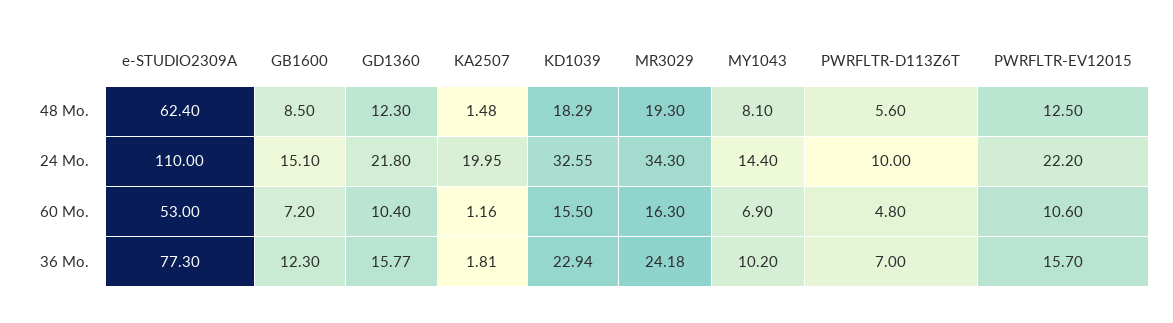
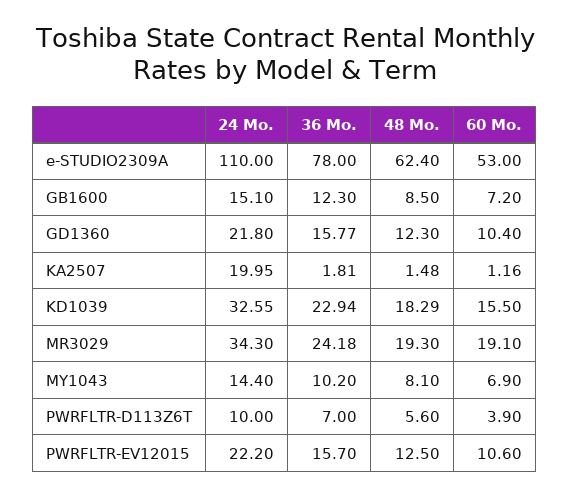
MR3029, 60 Mo.: 16.3 -> 19.1
PWRFLTR-D113Z6T, 60 Mo.: 4.8 -> 3.9
e-STUDIO2309A, 36 Mo.: 77.3 -> 78

